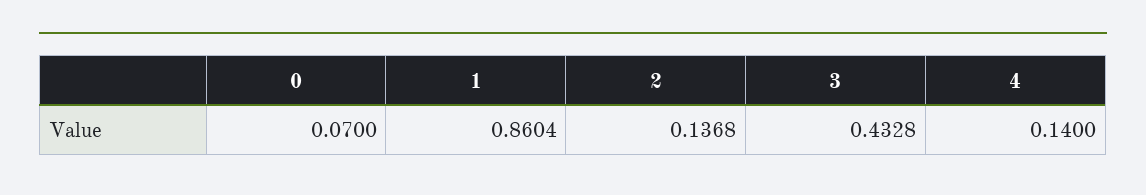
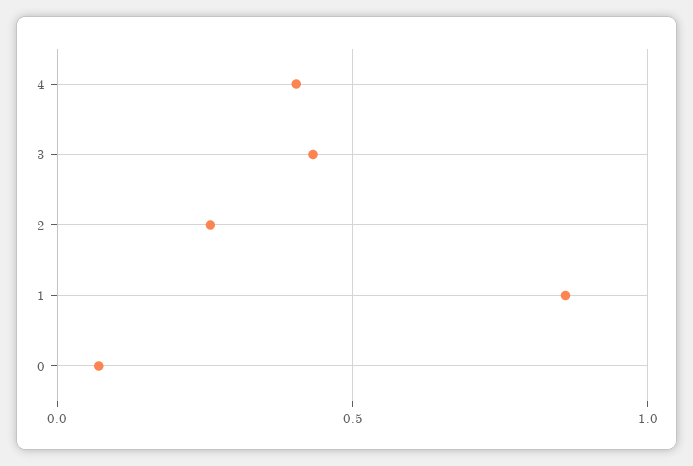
2: 0.1368 -> 0.25
4: 0.14 -> 0.4

